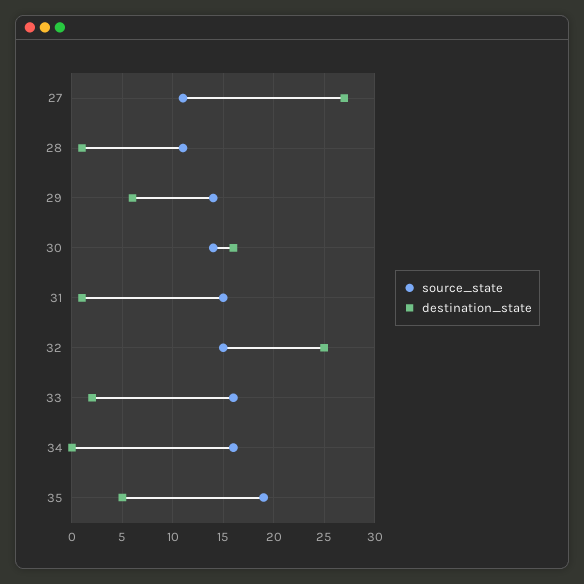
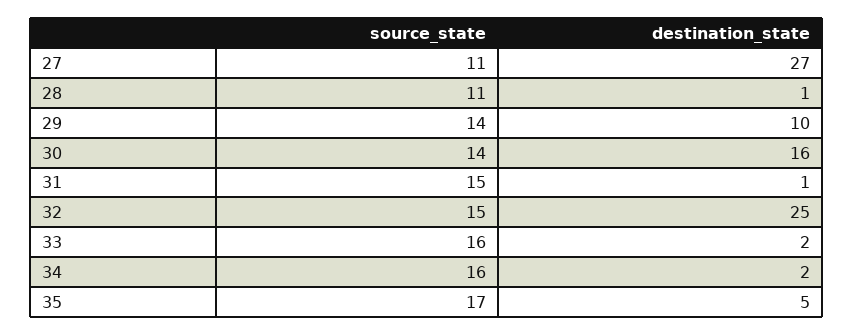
destination_state, 29: 6 -> 10
destination_state, 34: 0 -> 2
source_state, 35: 19 -> 17

